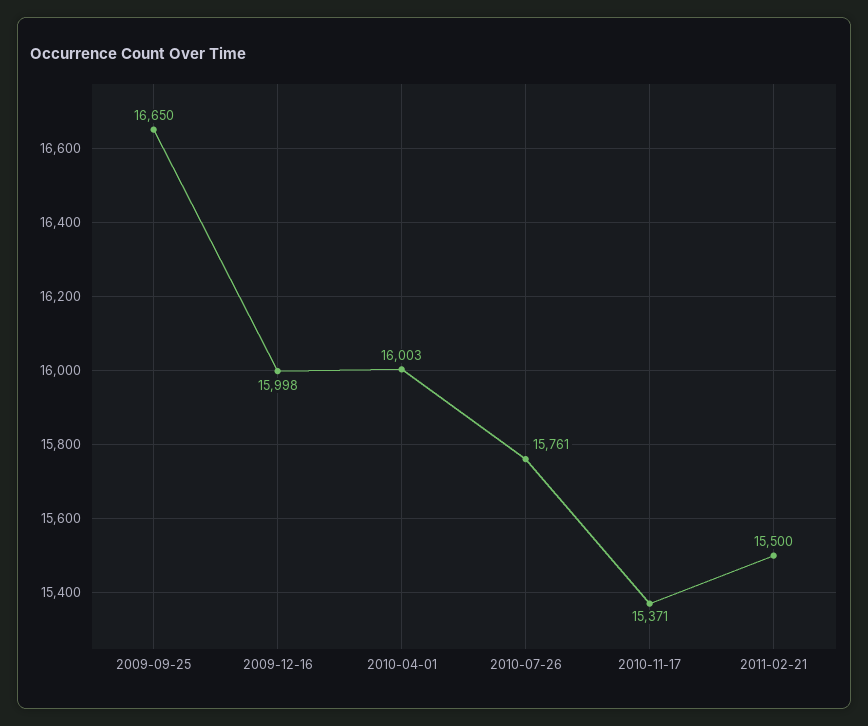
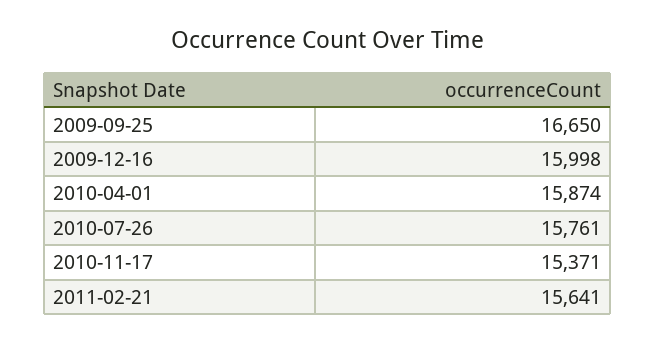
2010-04-01: 16003 -> 15874
2011-02-21: 15500 -> 15641

